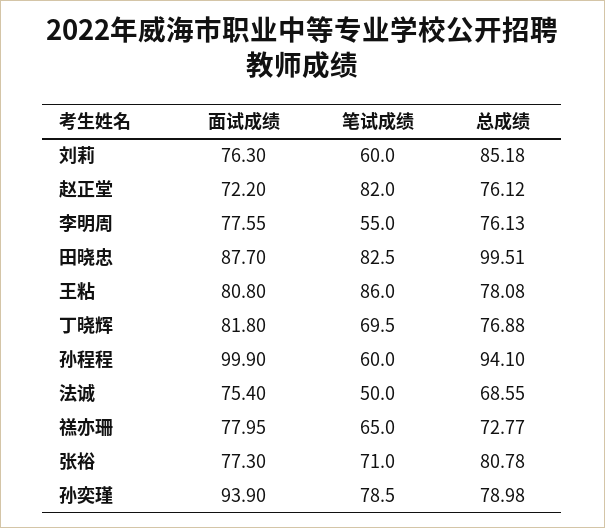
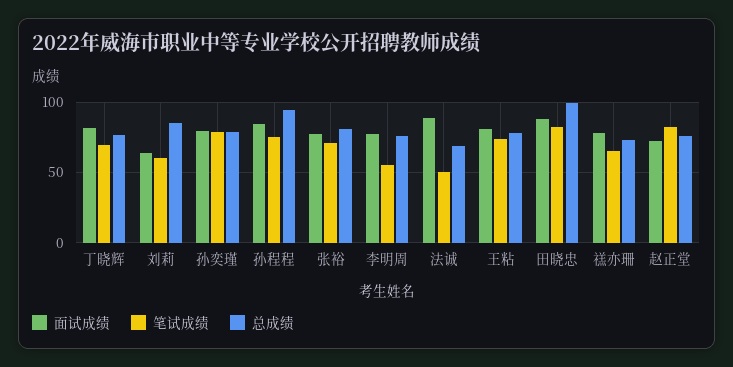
面试成绩, 刘莉: 76.3 -> 65
笔试成绩, 王粘: 86 -> 75
面试成绩, 孙程程: 99.9 -> 85
笔试成绩, 孙程程: 60 -> 75
面试成绩, 法诚: 75.4 -> 90
面试成绩, 孙奕瑾: 93.9 -> 80

